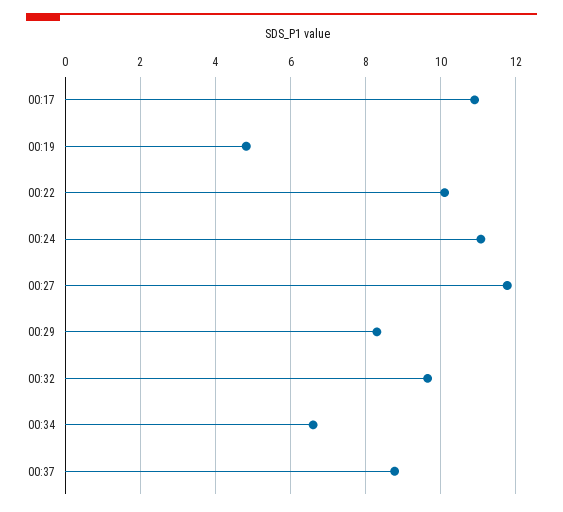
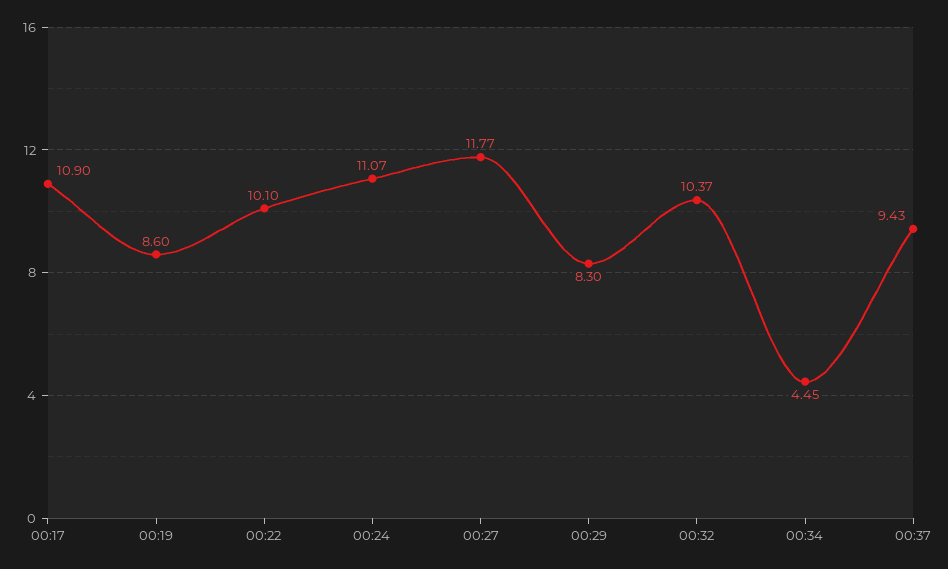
00:19: 4.8 -> 8.6
00:32: 9.6 -> 10.37
00:34: 6.6 -> 4.45
00:37: 8.8 -> 9.43

